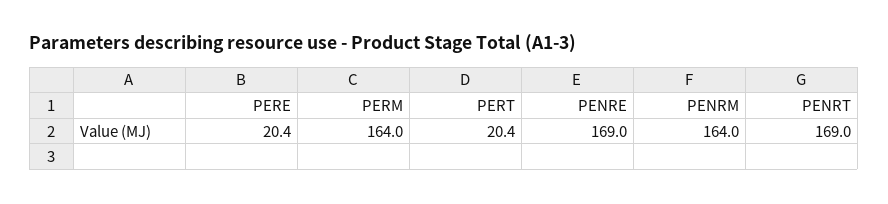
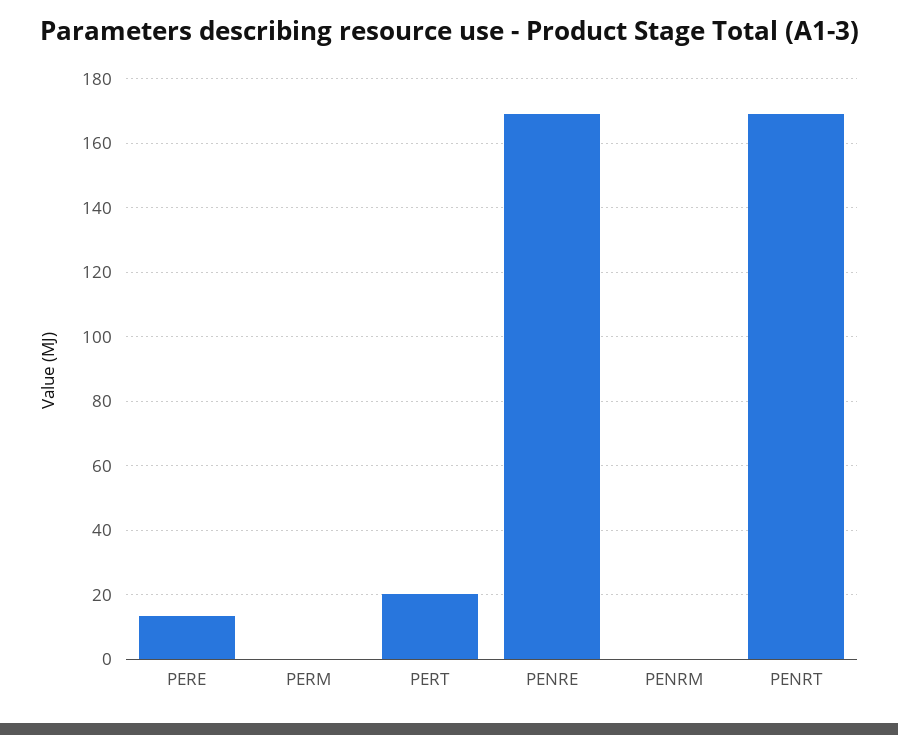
PERE: 20.4 -> 14
PERM: 164 -> 0
PENRM: 164 -> 0

